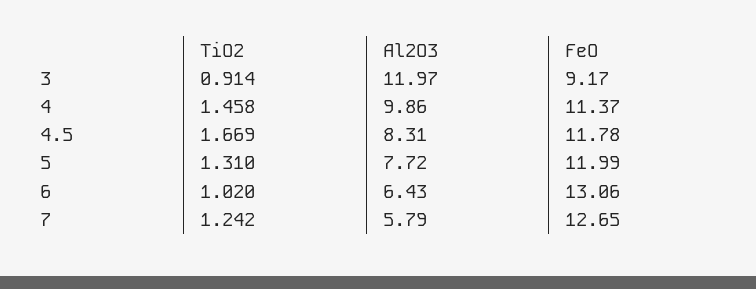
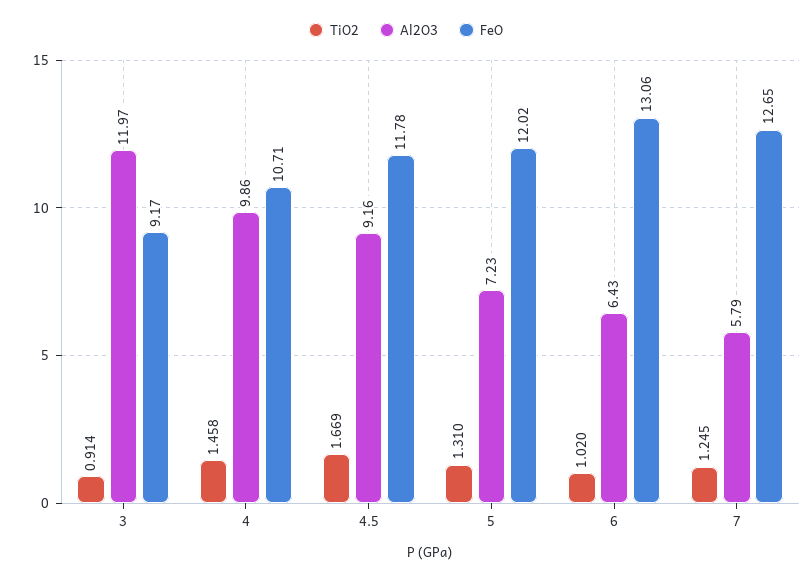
FeO, 4: 11.37 -> 10.71
Al2O3, 4.5: 8.31 -> 9.16
Al2O3, 5: 7.72 -> 7.23
FeO, 5: 11.99 -> 12.02
TiO2, 7: 1.242 -> 1.245

